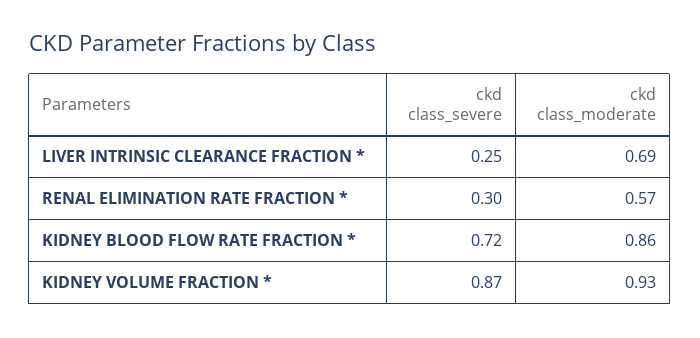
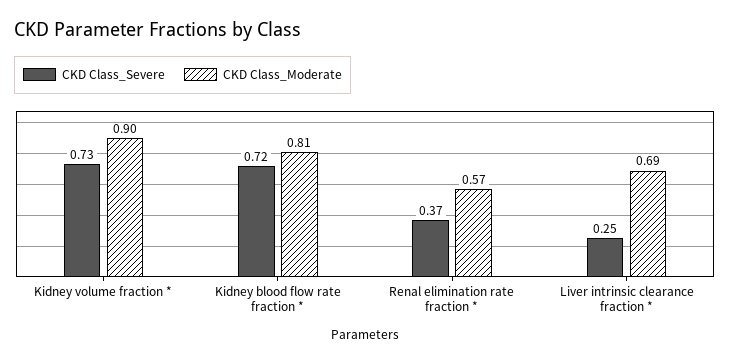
ckd class_severe, RENAL ELIMINATION RATE FRACTION *: 0.3 -> 0.37
ckd class_moderate, KIDNEY BLOOD FLOW RATE FRACTION *: 0.86 -> 0.81
ckd class_severe, KIDNEY VOLUME FRACTION *: 0.87 -> 0.73
ckd class_moderate, KIDNEY VOLUME FRACTION *: 0.93 -> 0.9

